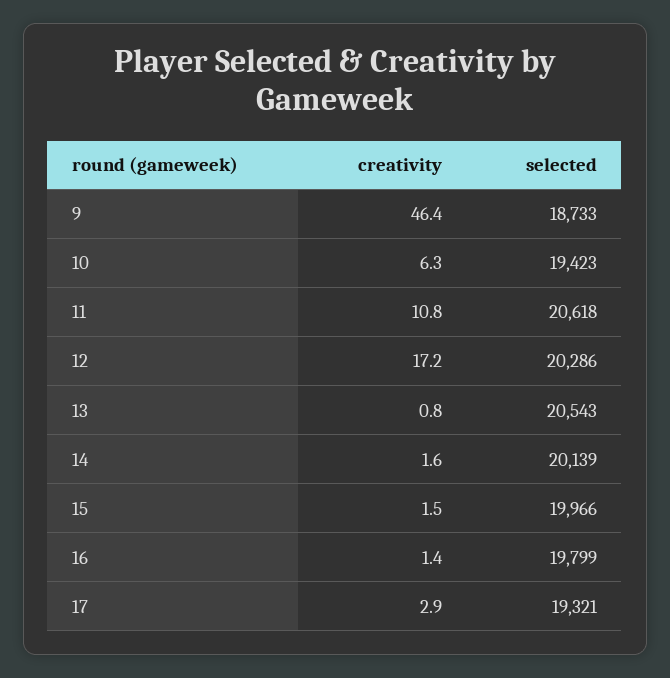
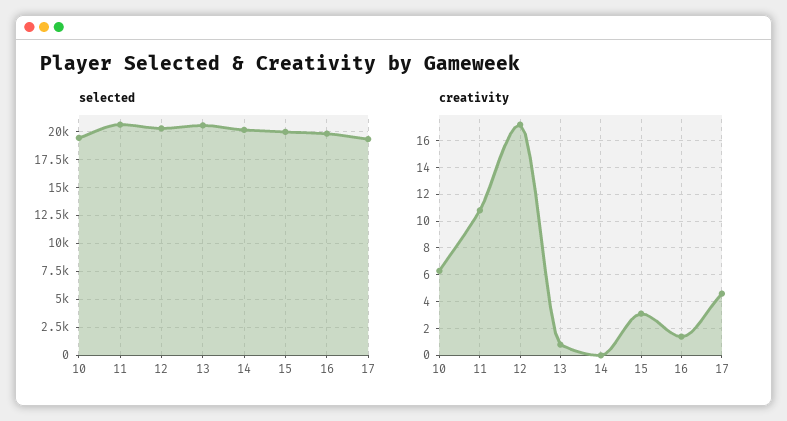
creativity, 9: 46.4 -> none
selected, 9: 18733 -> none
creativity, 14: 1.6 -> 0
creativity, 15: 1.5 -> 3
creativity, 17: 2.9 -> 4.5

